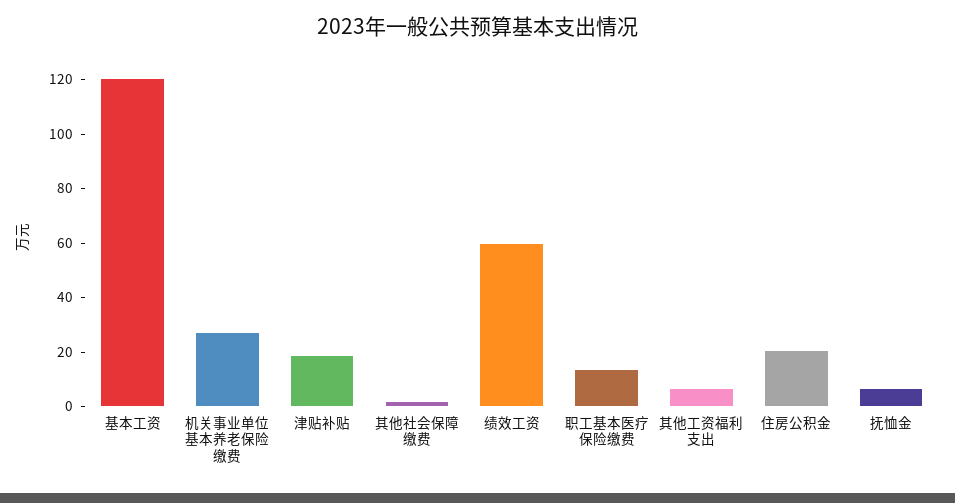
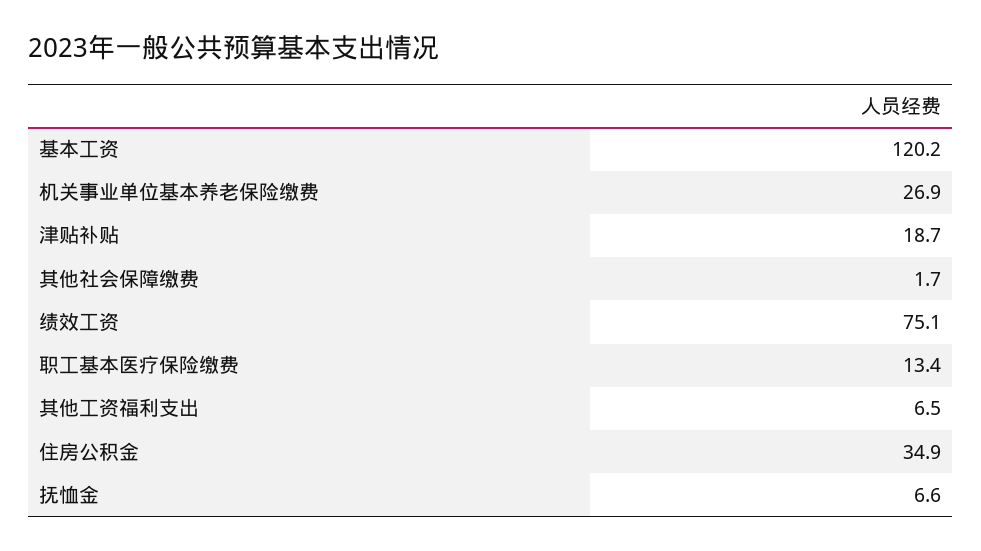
绩效工资: 60 -> 75.1
住房公积金: 20 -> 34.9

